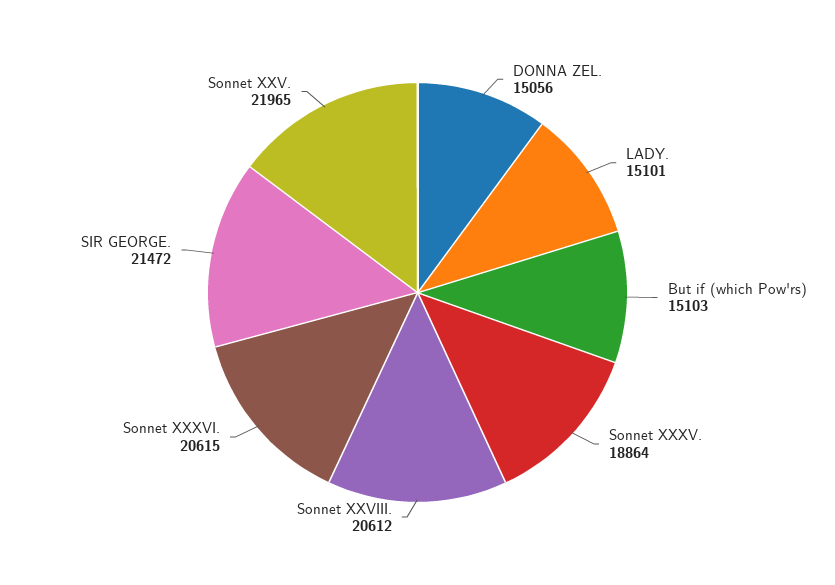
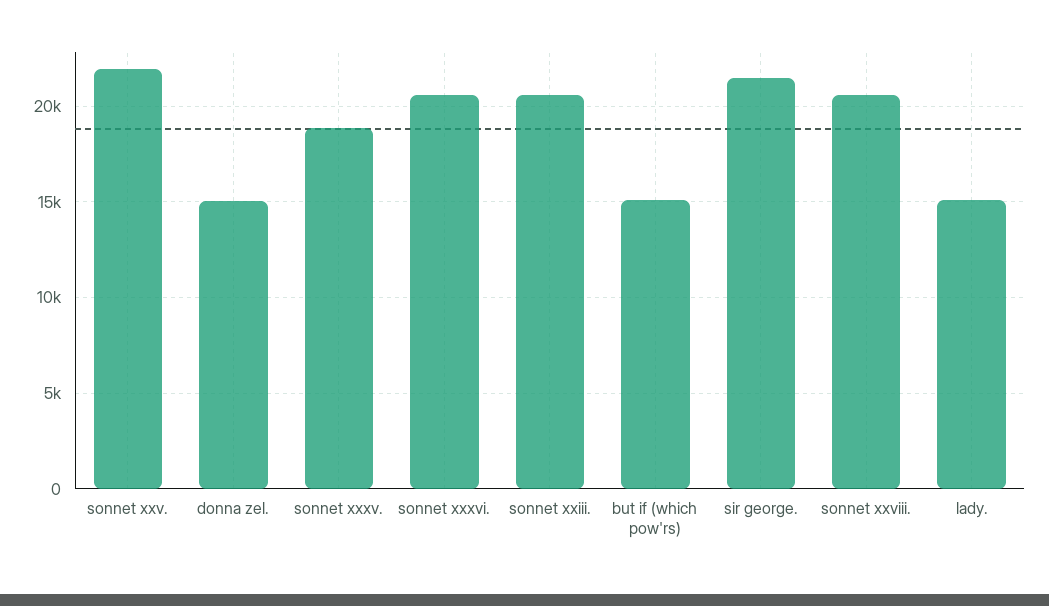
sonnet xxiii.: none -> 20500

